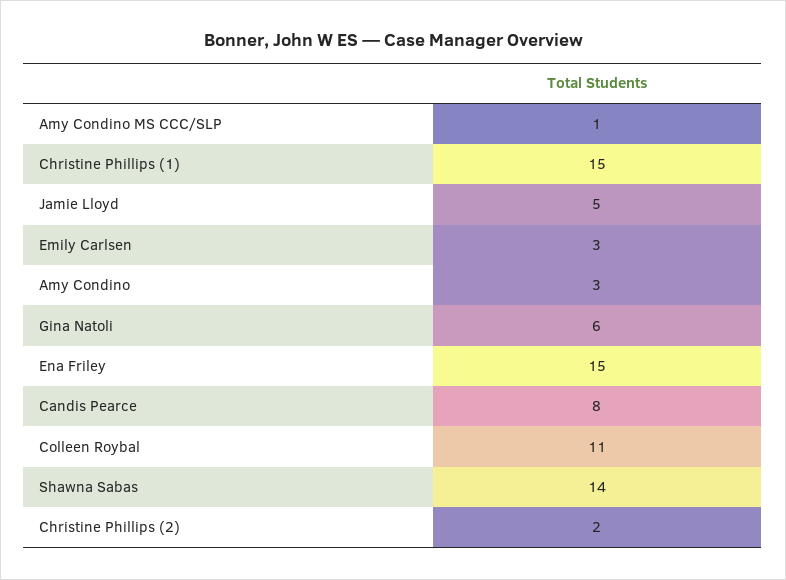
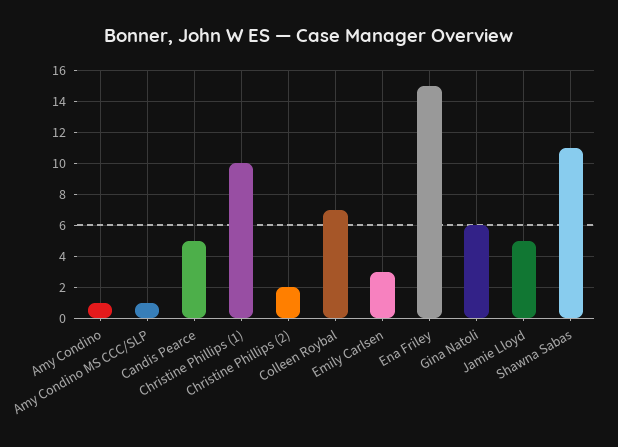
Christine Phillips (1): 15 -> 10
Amy Condino: 3 -> 1
Candis Pearce: 8 -> 5
Colleen Roybal: 11 -> 7
Shawna Sabas: 14 -> 11

